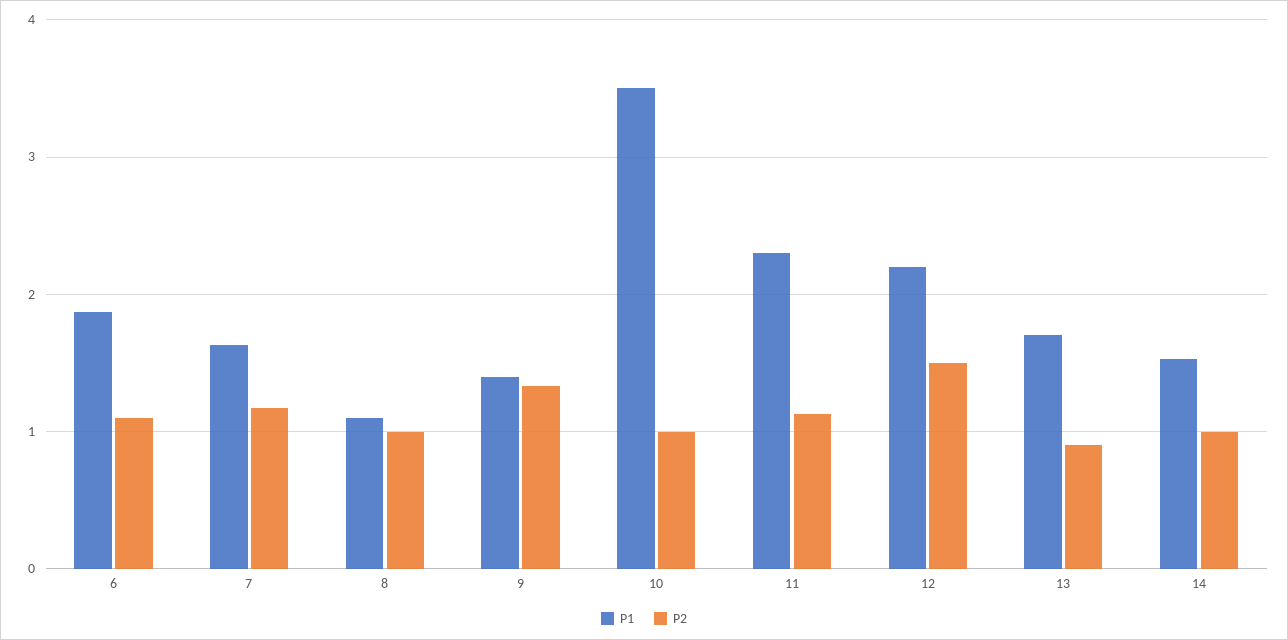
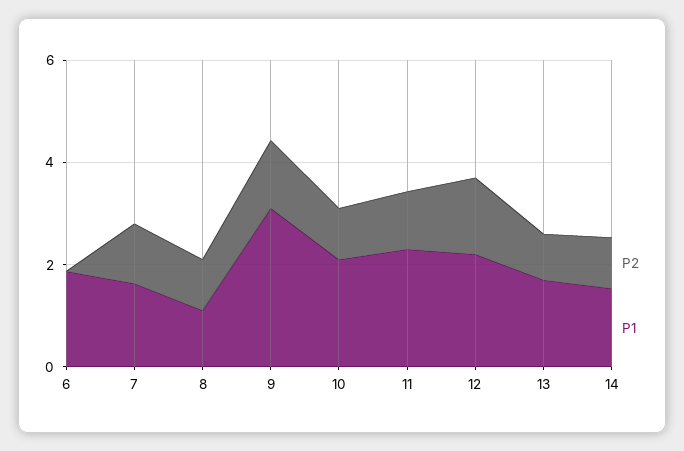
P2, 6: 1.1 -> 0
P1, 9: 1.4 -> 3
P1, 10: 3.5 -> 2

